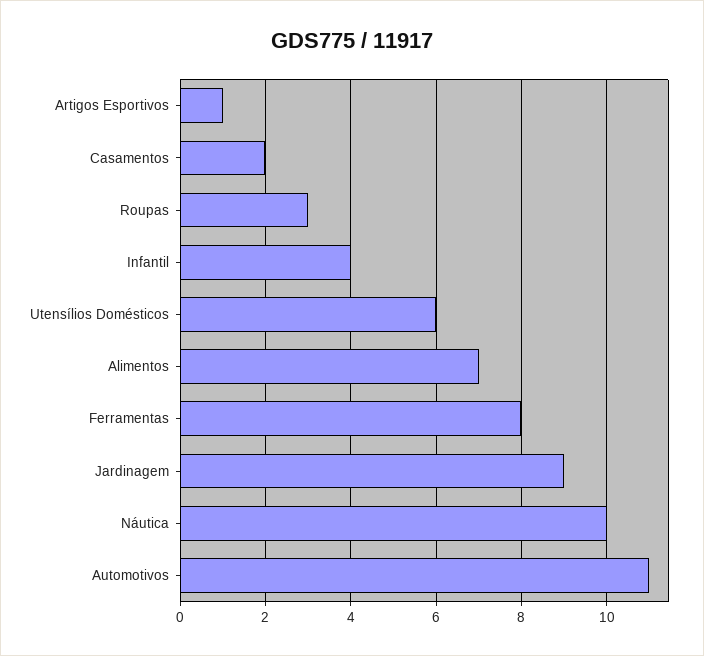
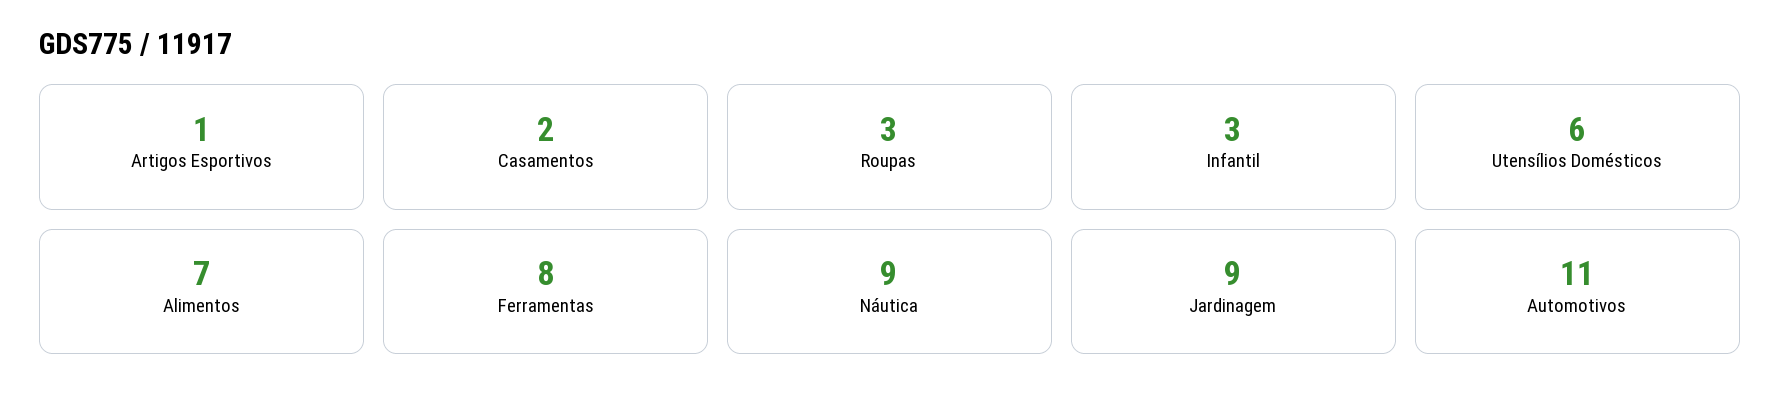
Infantil: 4 -> 3
Náutica: 10 -> 9

